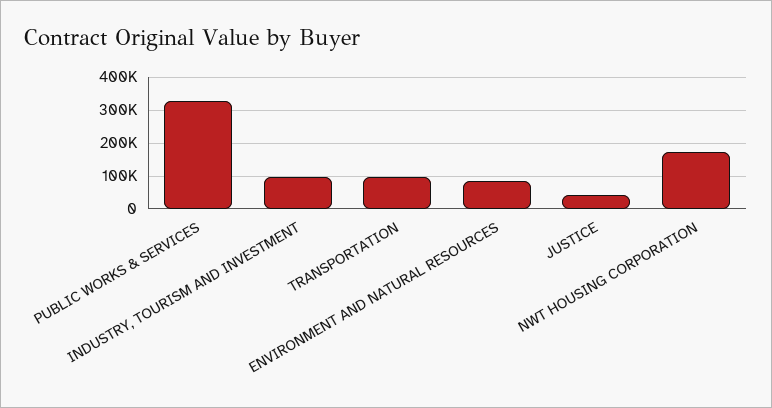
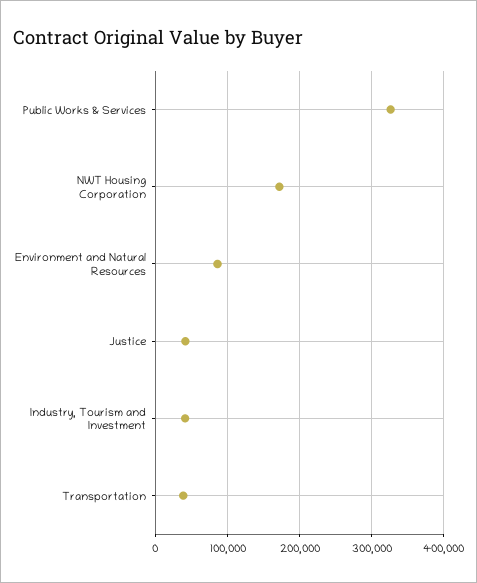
INDUSTRY, TOURISM AND INVESTMENT: 100000 -> 40000
TRANSPORTATION: 100000 -> 40000

